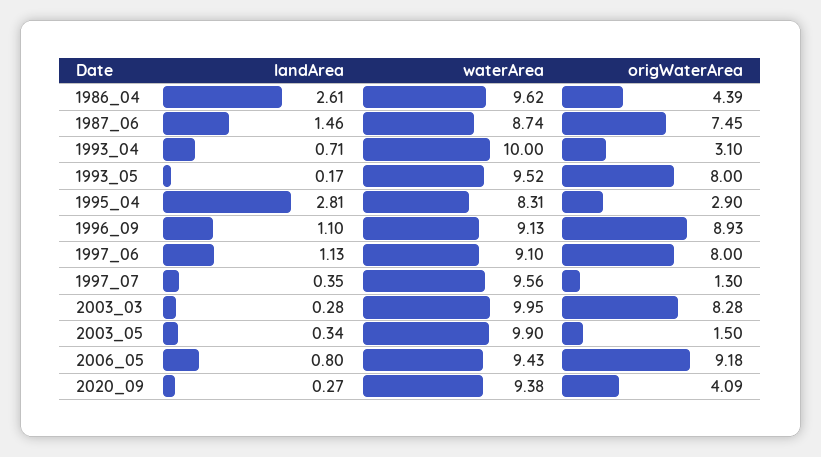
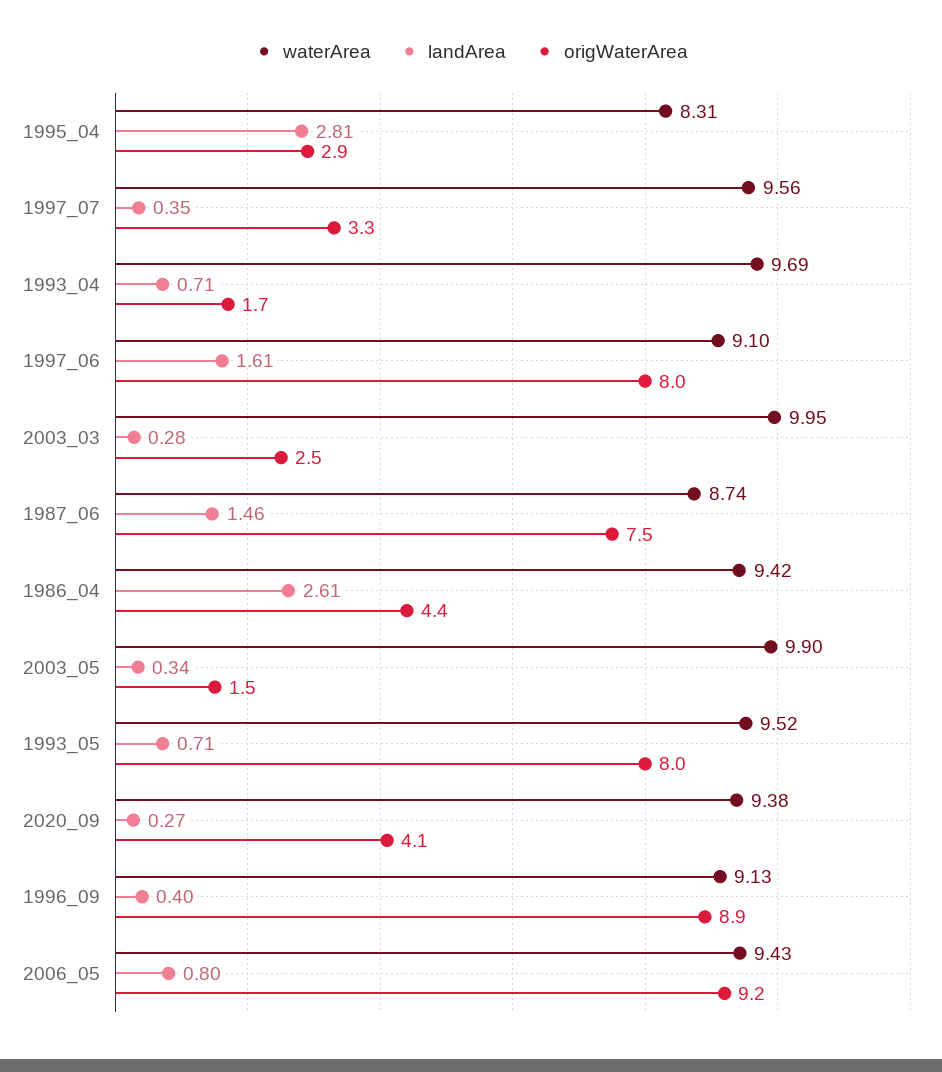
waterArea, 1986_04: 9.62 -> 9.42
waterArea, 1993_04: 10 -> 9.69
origWaterArea, 1993_04: 3.1 -> 1.7
landArea, 1993_05: 0.17 -> 0.71
landArea, 1996_09: 1.1 -> 0.4
landArea, 1997_06: 1.13 -> 1.61
origWaterArea, 1997_07: 1.3 -> 3.3
origWaterArea, 2003_03: 8.28 -> 2.5

